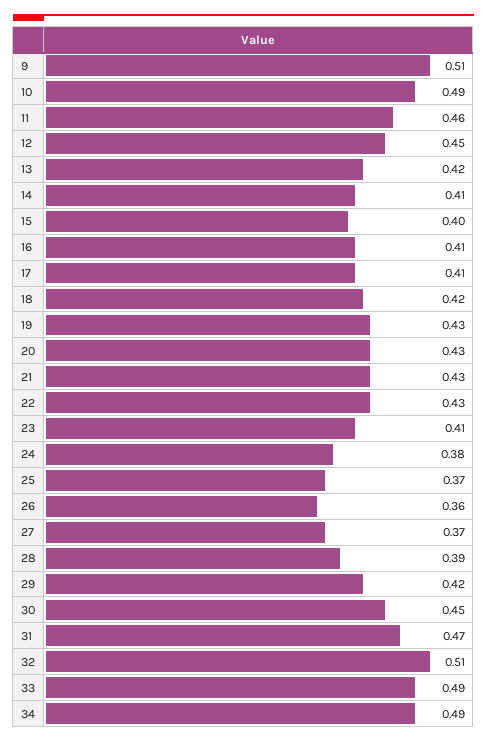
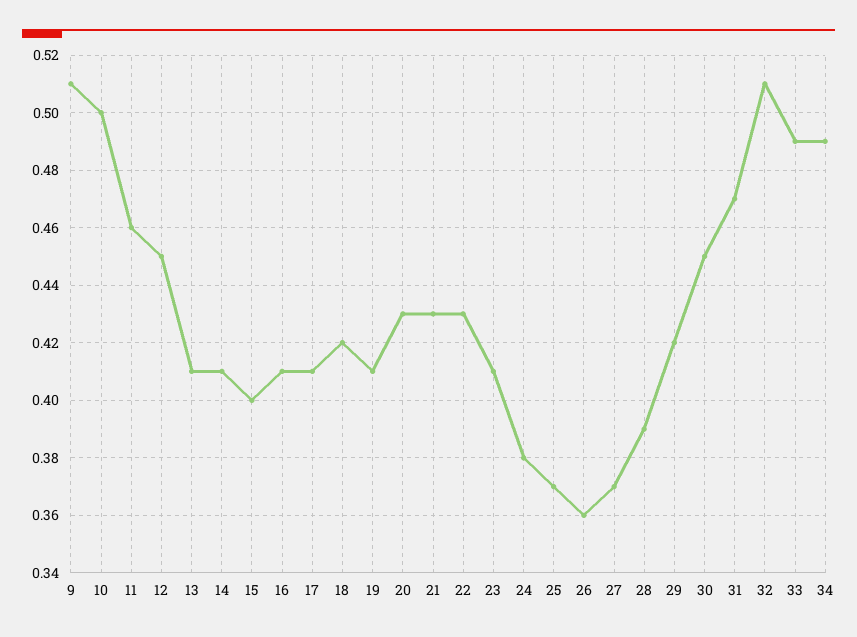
10: 0.49 -> 0.5
13: 0.42 -> 0.41
19: 0.43 -> 0.41

